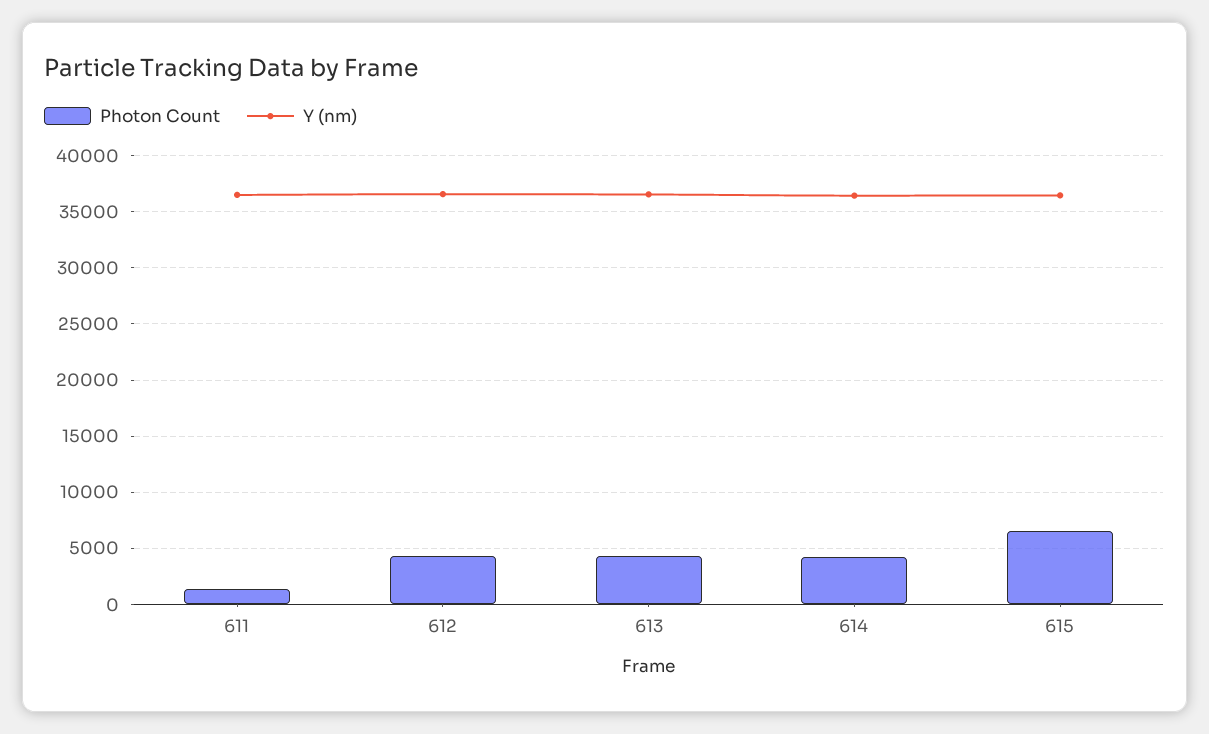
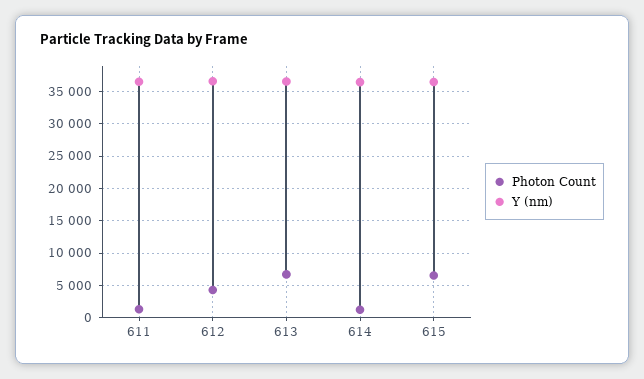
Photon Count, 613: 4000 -> 7000
Photon Count, 614: 4000 -> 1000

